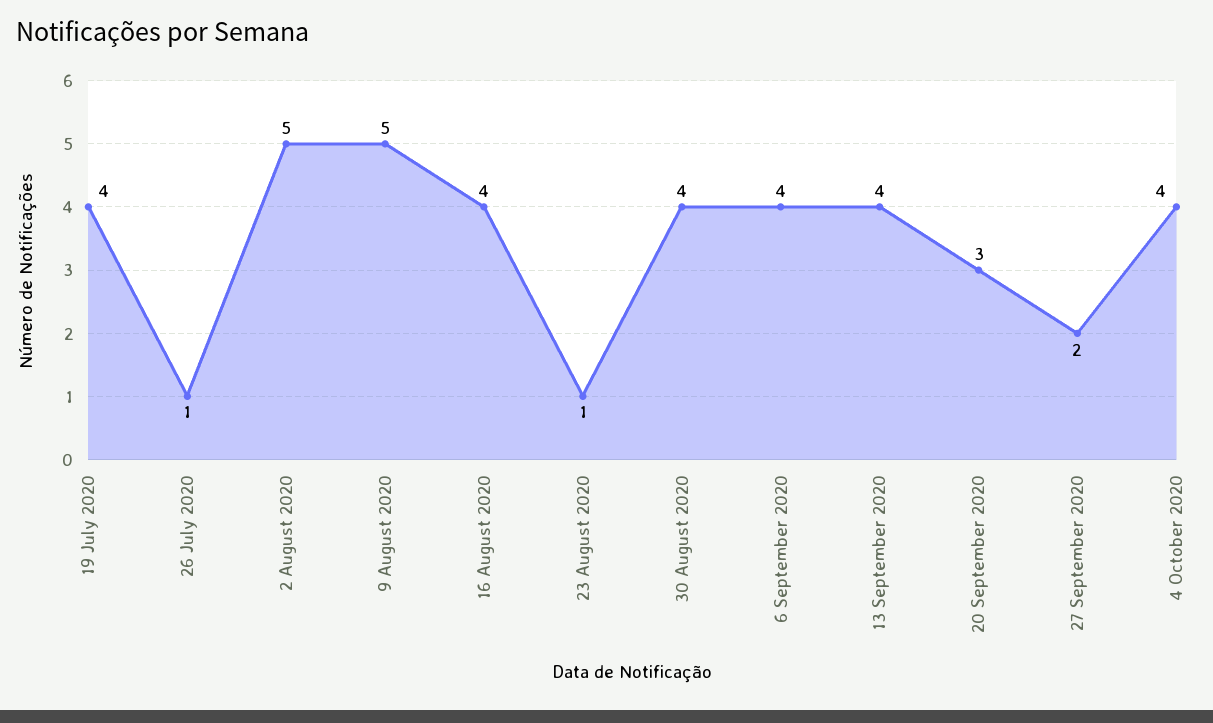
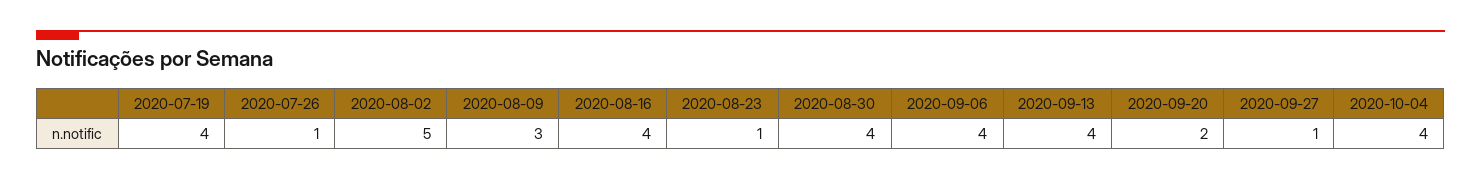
9 August 2020: 5 -> 3
20 September 2020: 3 -> 2
27 September 2020: 2 -> 1

